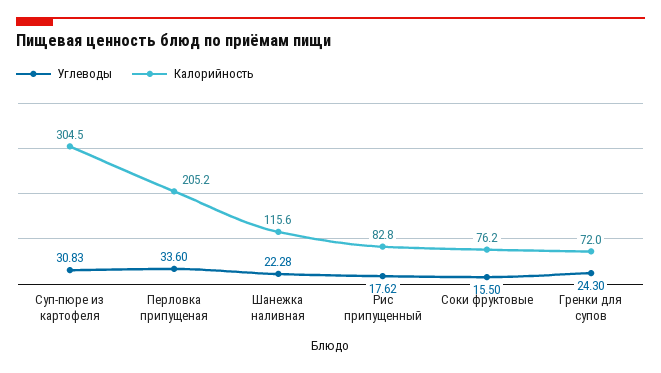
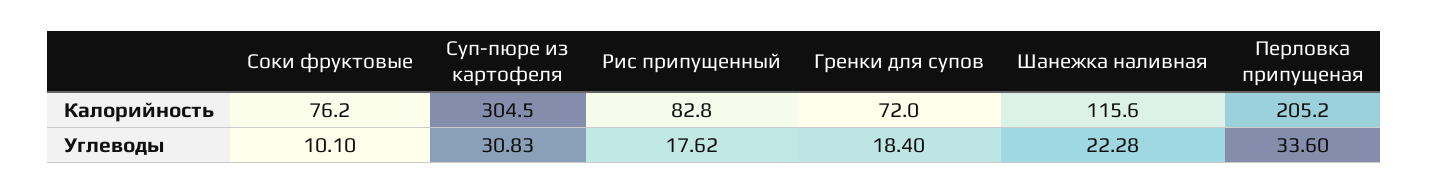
Углеводы, Соки фруктовые: 15.5 -> 10.1
Углеводы, Гренки для супов: 24.3 -> 18.4

